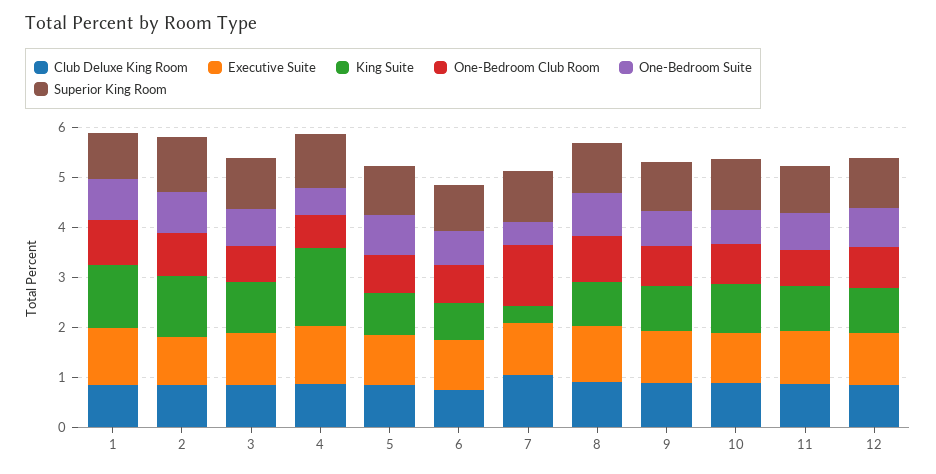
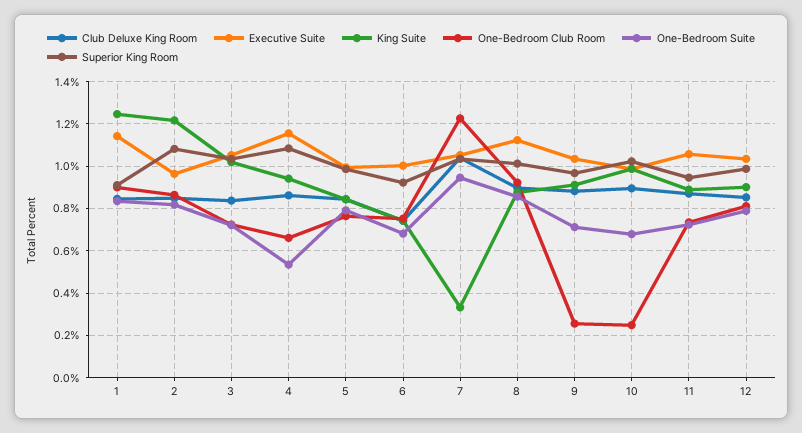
King Suite, 4: 1.6 -> 0.95
One-Bedroom Suite, 7: 0.4 -> 0.95
One-Bedroom Club Room, 9: 0.8 -> 0.25
One-Bedroom Club Room, 10: 0.8 -> 0.25

